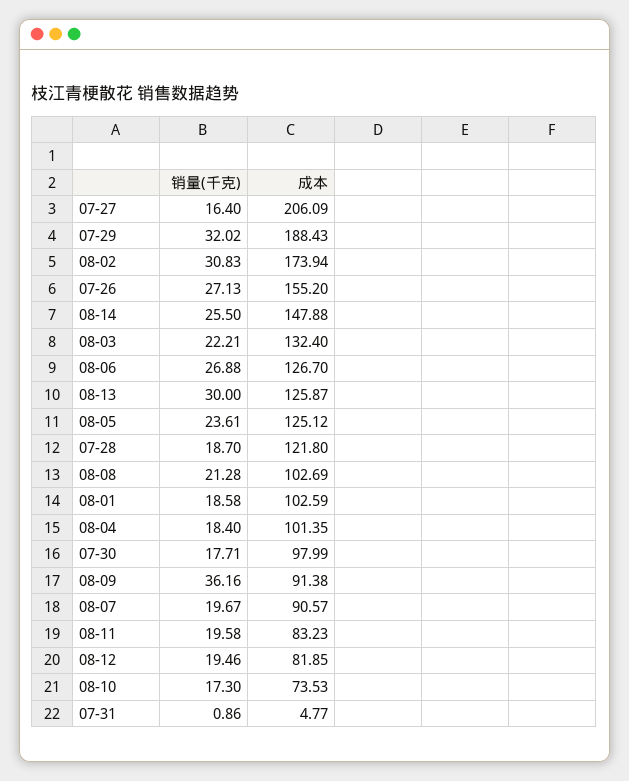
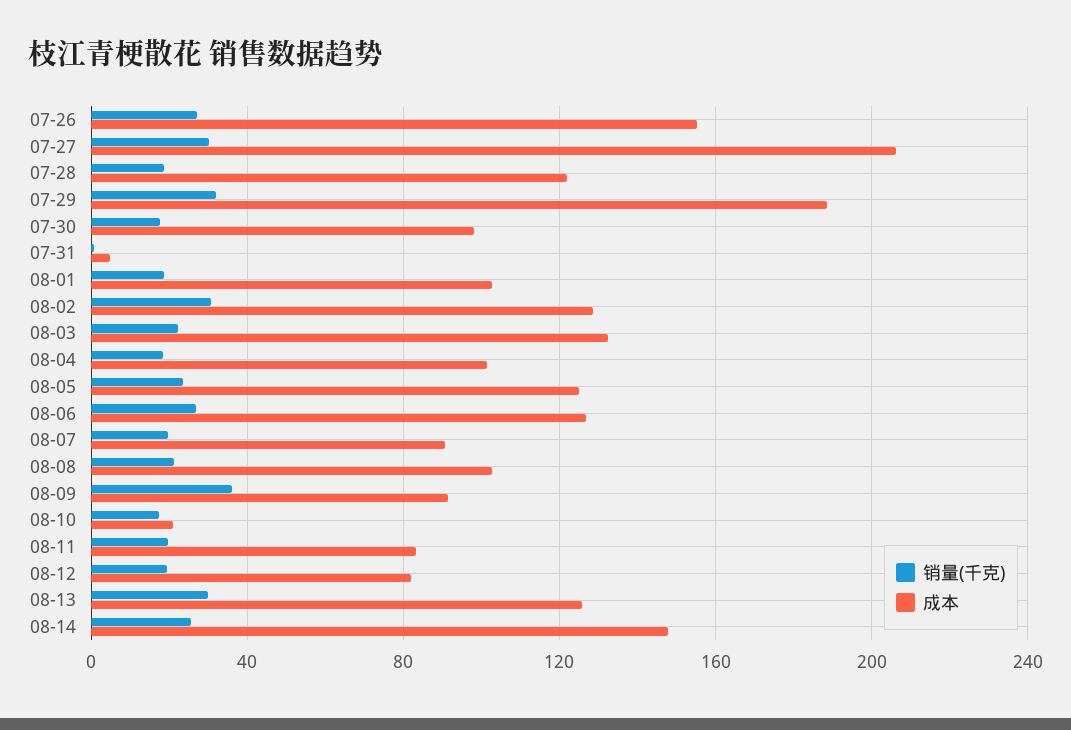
销量(千克), 07-27: 16.4 -> 30
成本, 08-02: 173.94 -> 130
成本, 08-10: 73.53 -> 20

